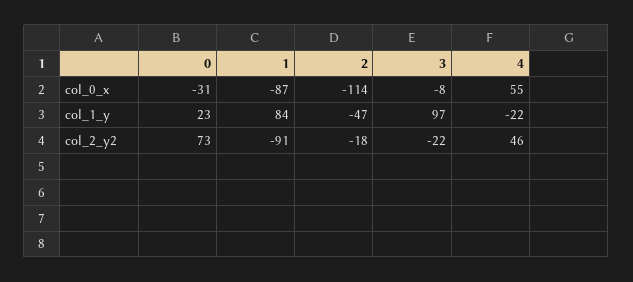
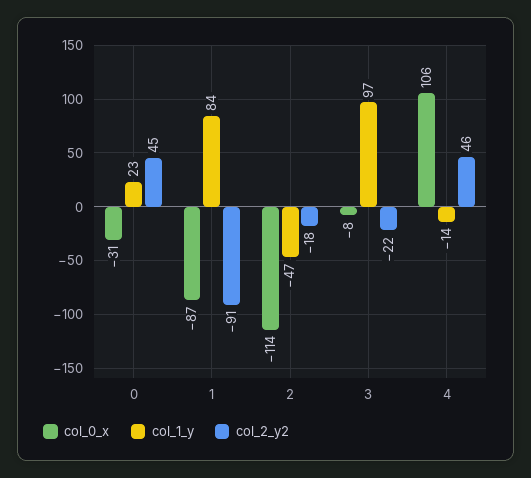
col_0_x, 4: 55 -> 106
col_1_y, 4: -22 -> -14
col_2_y2, 0: 73 -> 45

